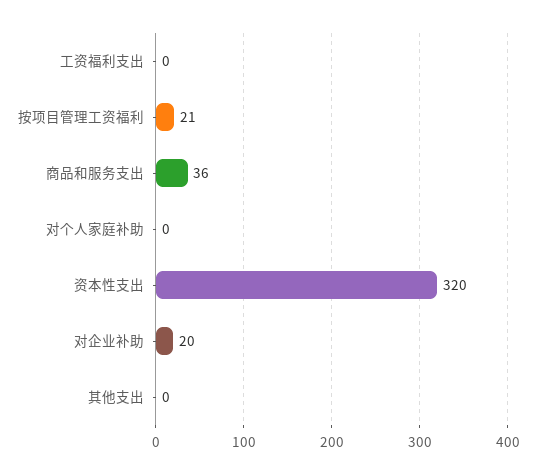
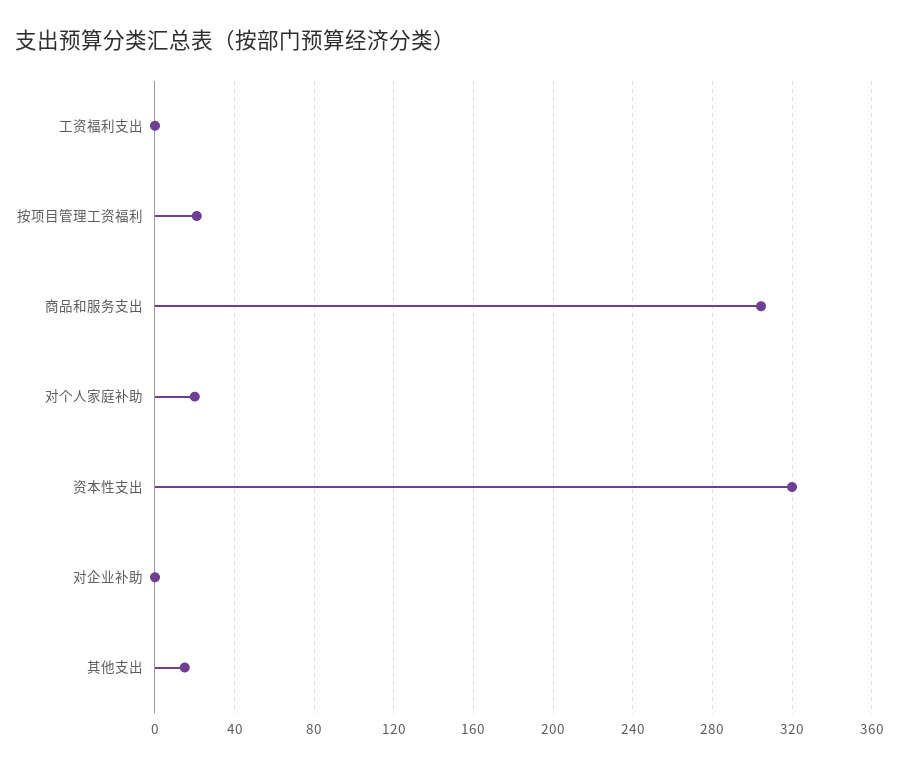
商品和服务支出: 36 -> 305
对个人家庭补助: 0 -> 20
对企业补助: 20 -> 0
其他支出: 0 -> 15

